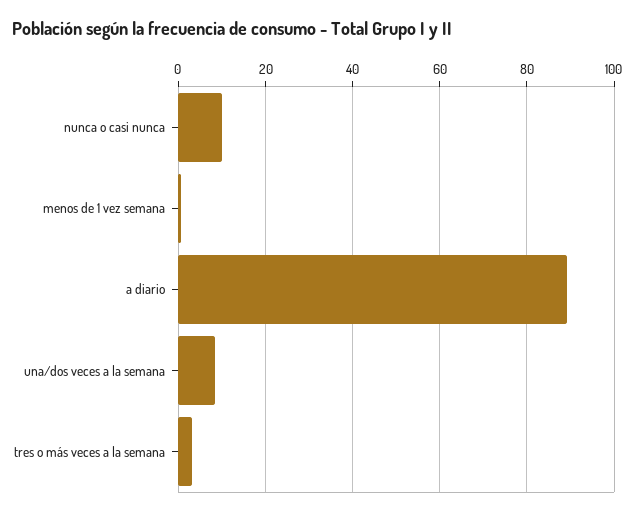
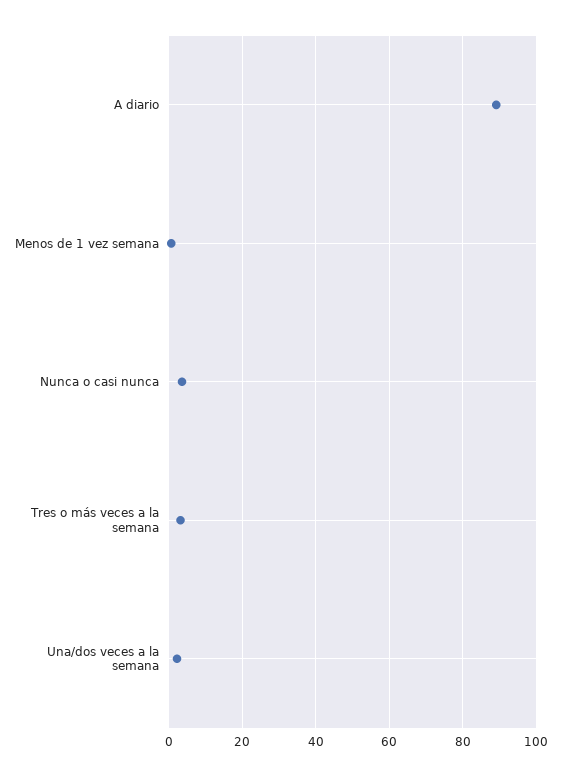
nunca o casi nunca: 10 -> 4
una/dos veces a la semana: 8 -> 2

